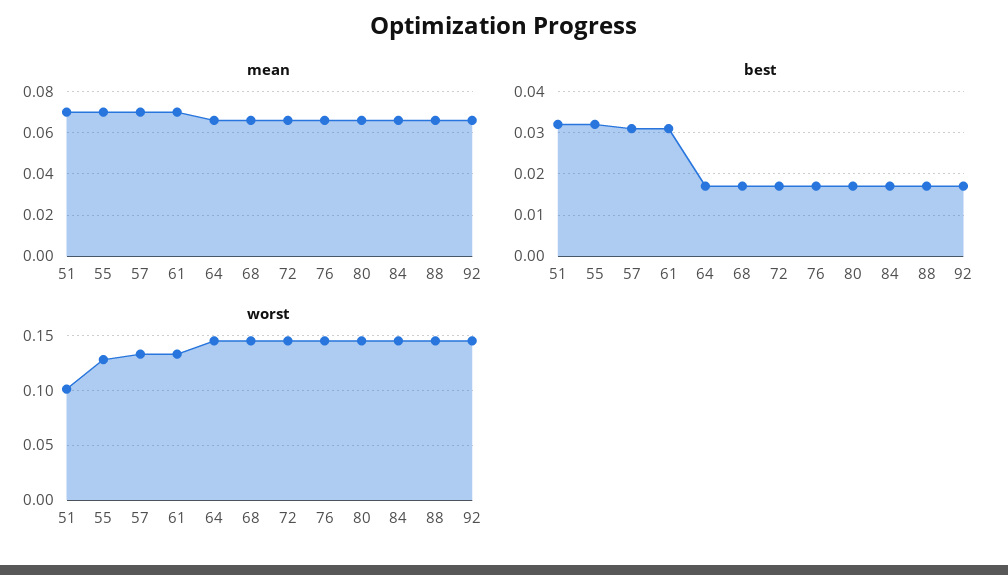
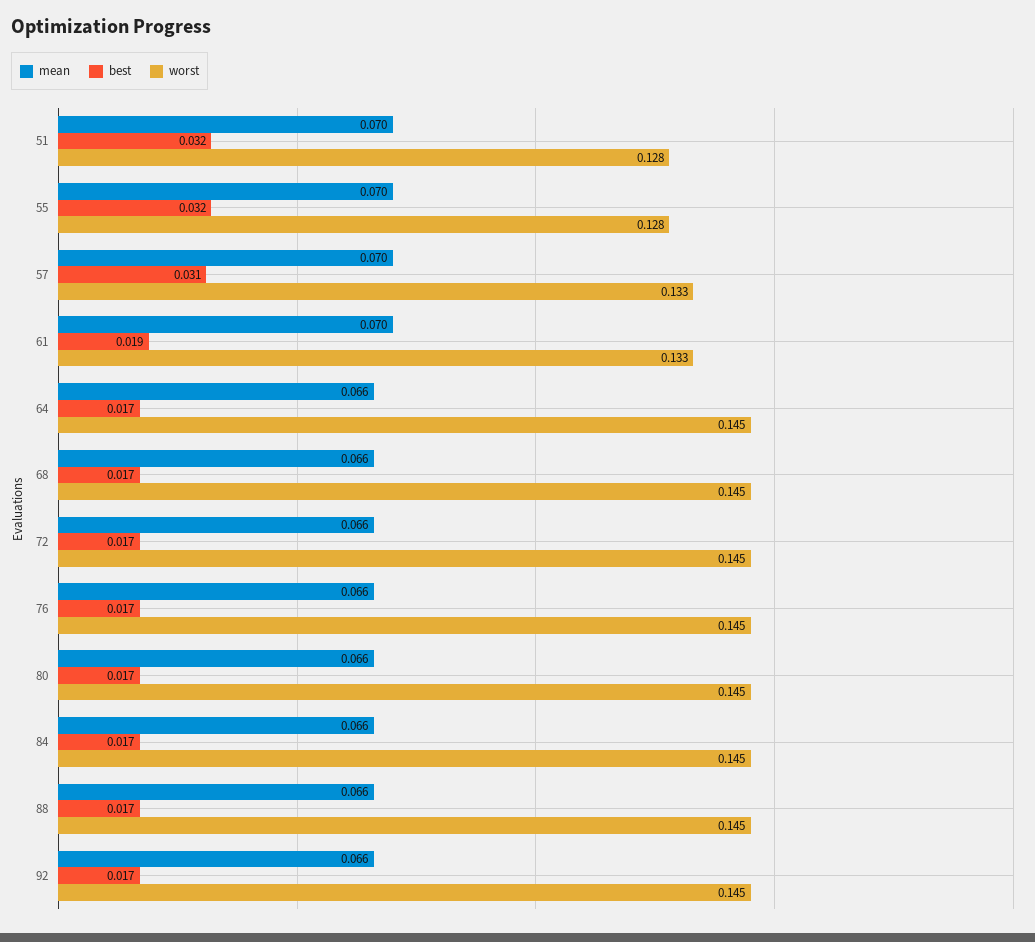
best, 61: 0.03 -> 0.019
worst, 51: 0.1 -> 0.128

